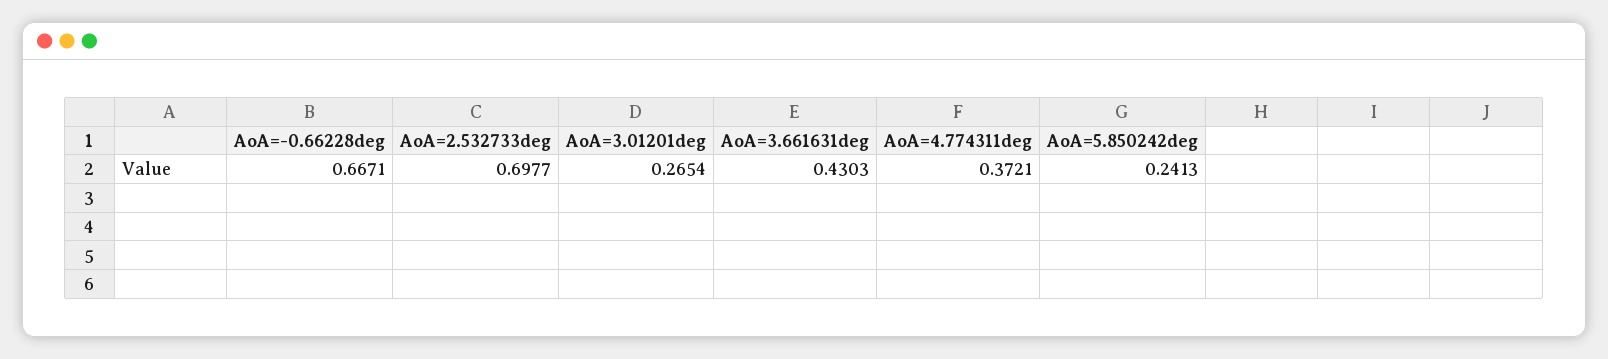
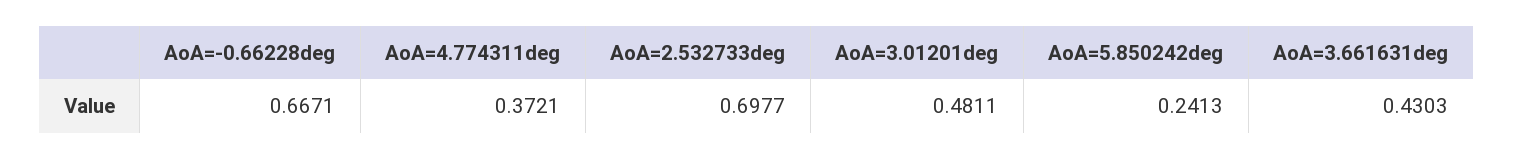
AoA=3.01201deg: 0.2654 -> 0.4811

